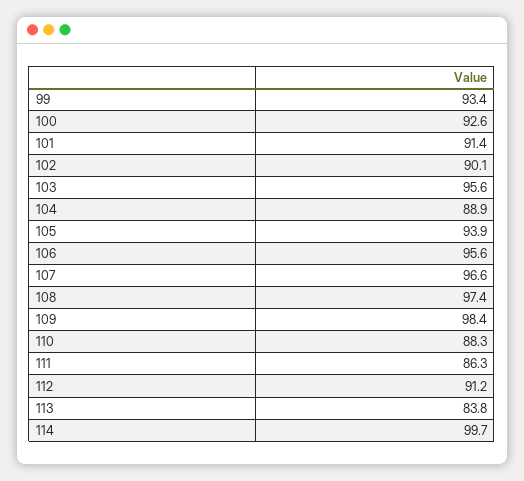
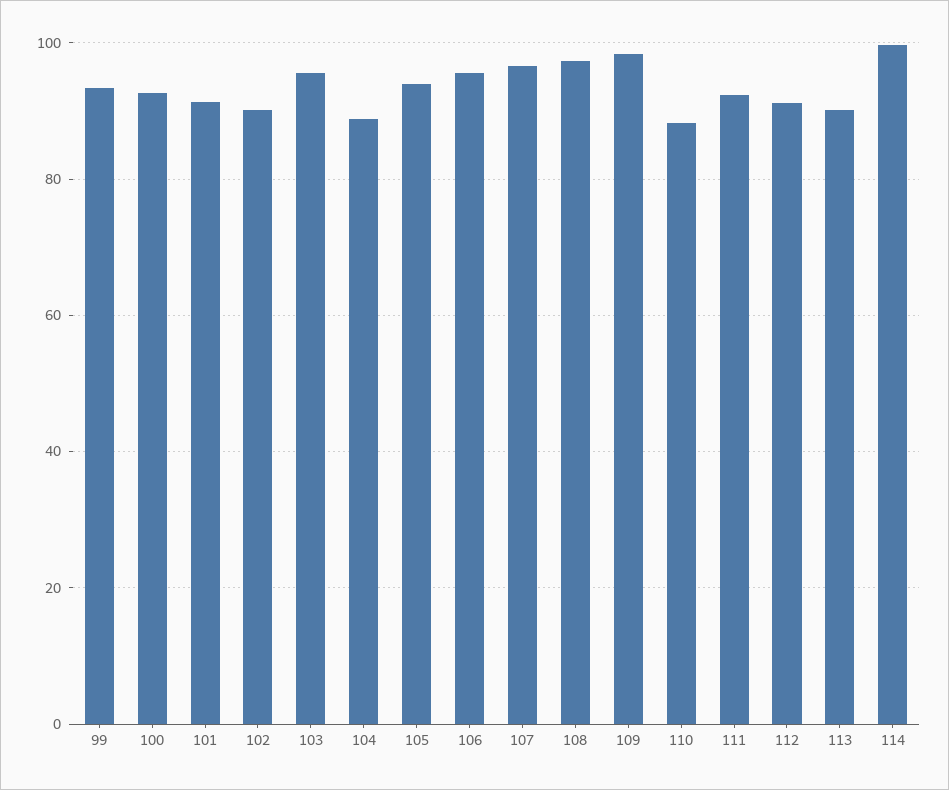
111: 86.3 -> 92
113: 83.8 -> 90

